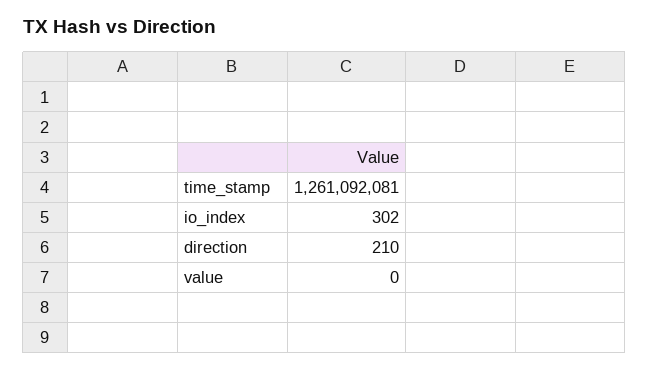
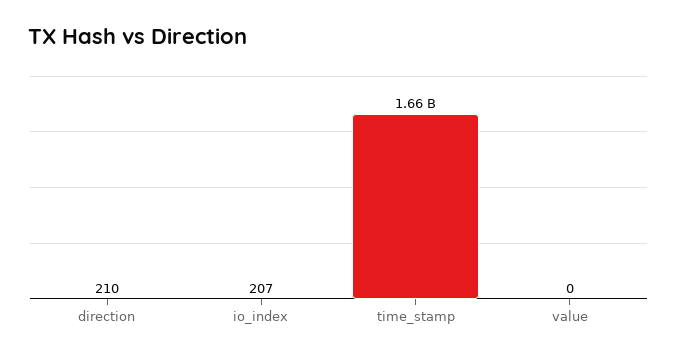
time_stamp: 1261092081 -> 1660000000
io_index: 302 -> 207

